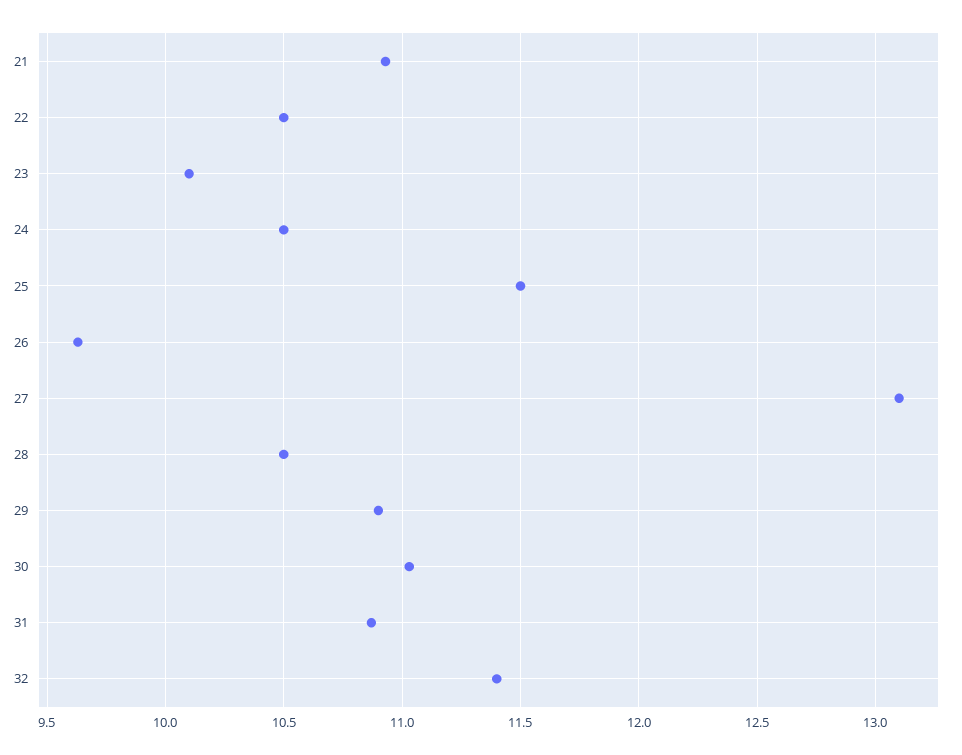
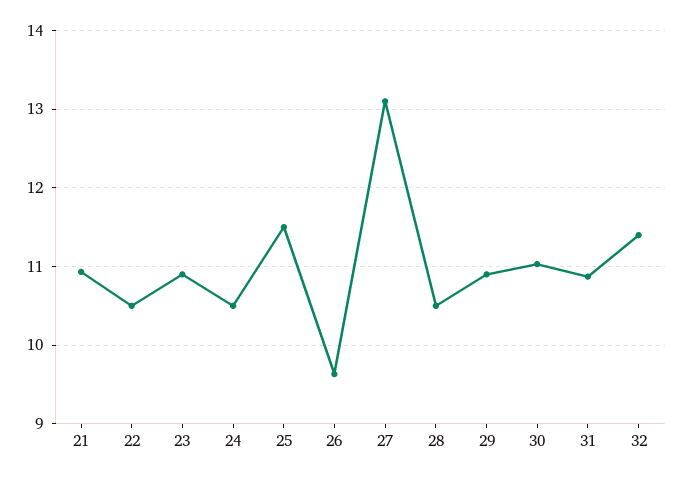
23: 10.1 -> 10.9

